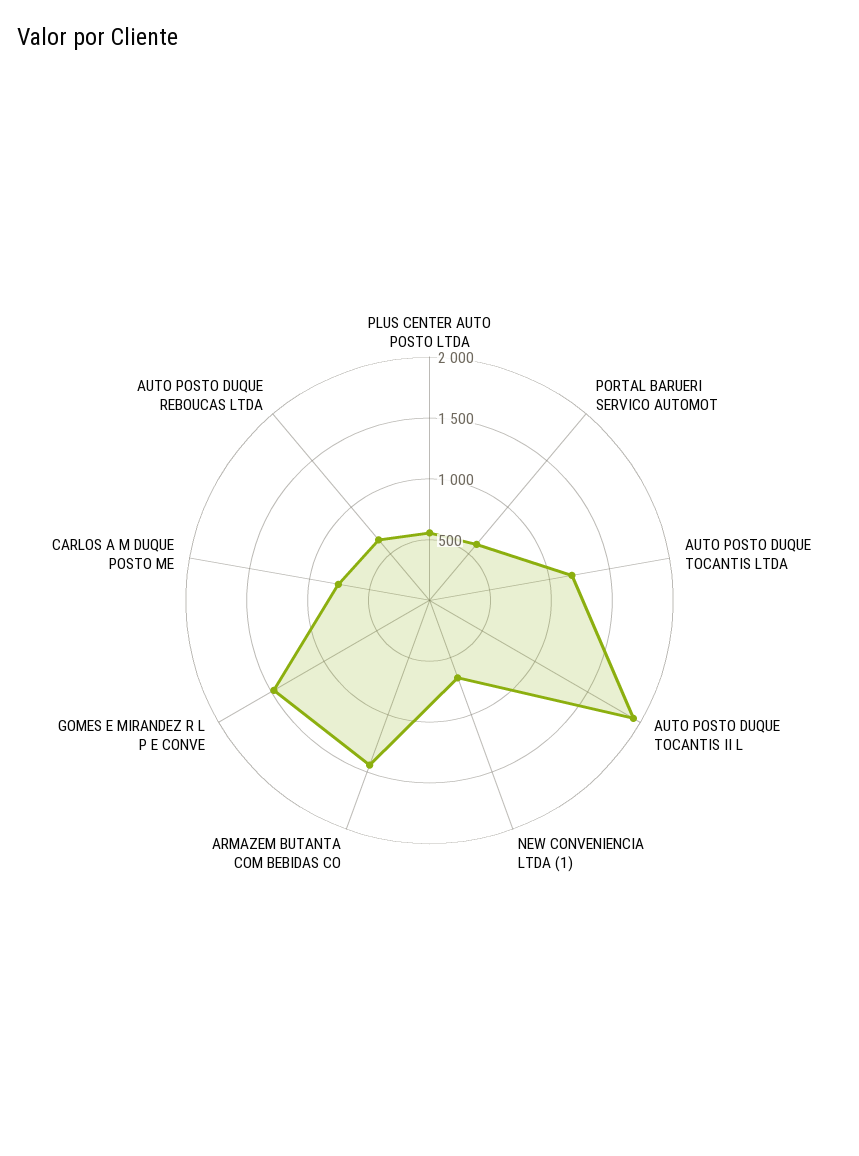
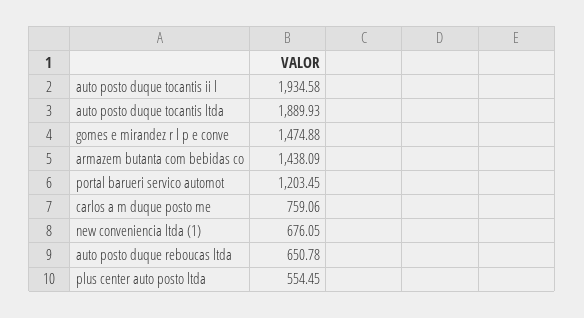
PORTAL BARUERI SERVICO AUTOMOT: 600 -> 1203.45
AUTO POSTO DUQUE TOCANTIS LTDA: 1200 -> 1889.93

